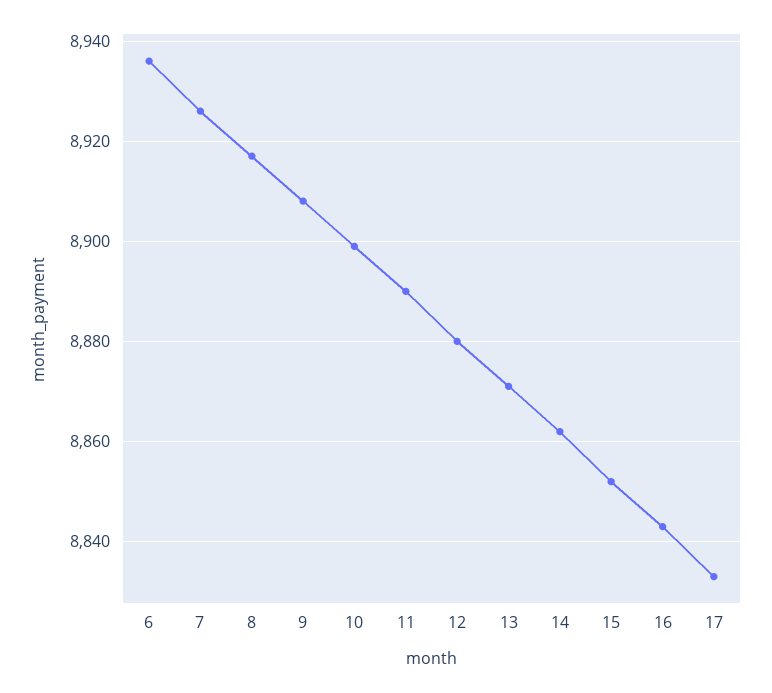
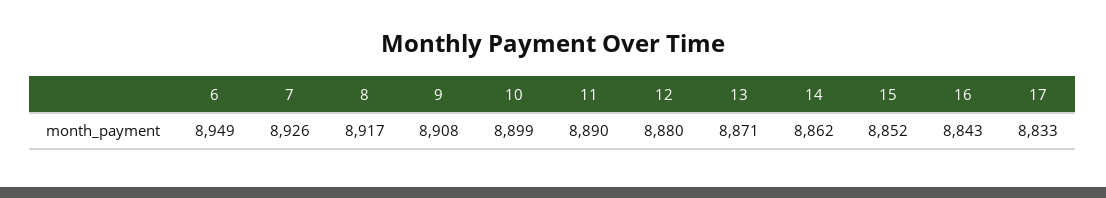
6: 8935 -> 8949

